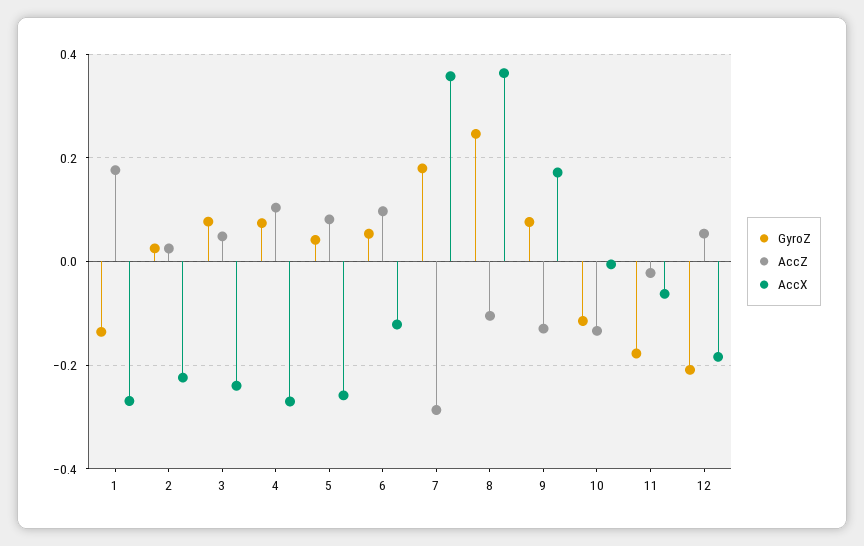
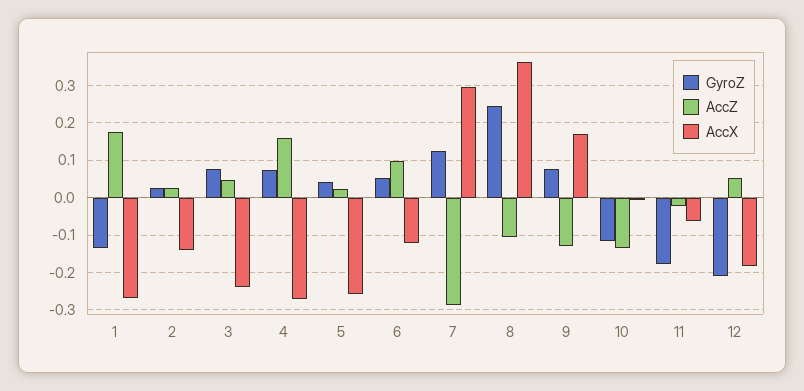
AccX, 2: -0.22 -> -0.14
AccZ, 4: 0.1 -> 0.16
AccZ, 5: 0.08 -> 0.02
GyroZ, 7: 0.18 -> 0.12
AccX, 7: 0.36 -> 0.3

